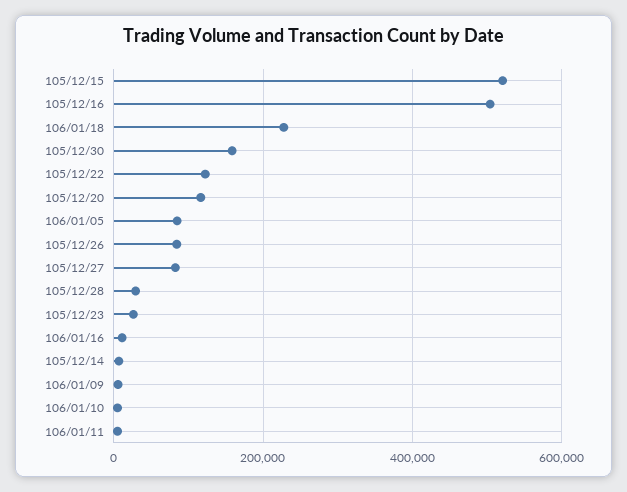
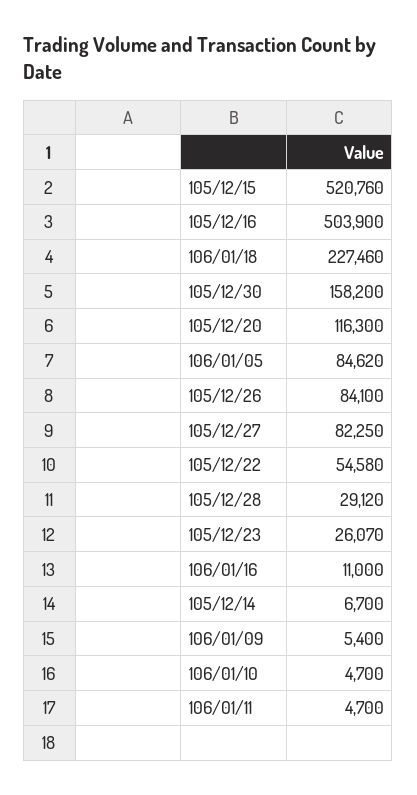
105/12/22: 120000 -> 54580

